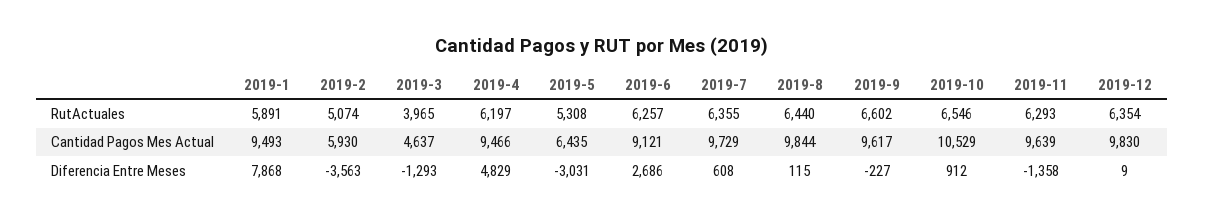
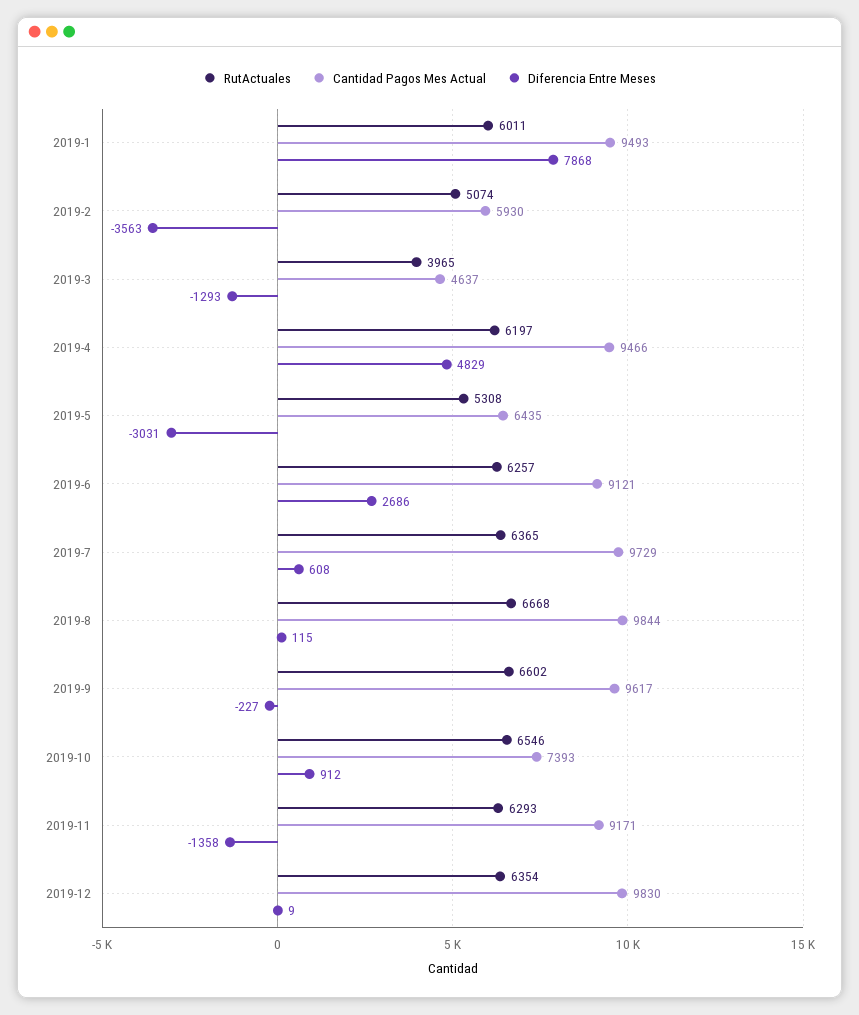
RutActuales, 2019-1: 5891 -> 6011
RutActuales, 2019-7: 6355 -> 6365
RutActuales, 2019-8: 6440 -> 6668
Cantidad Pagos Mes Actual, 2019-10: 10529 -> 7393
Cantidad Pagos Mes Actual, 2019-11: 9639 -> 9171

